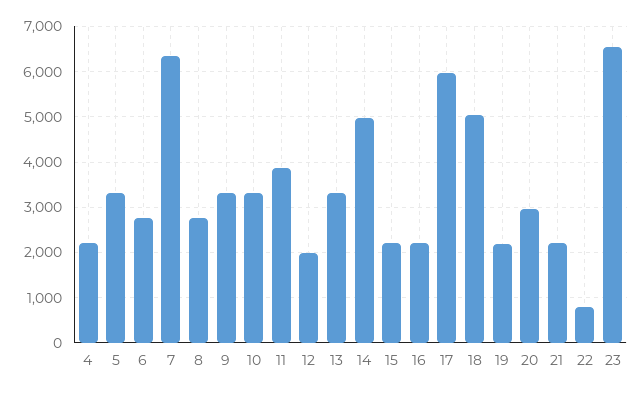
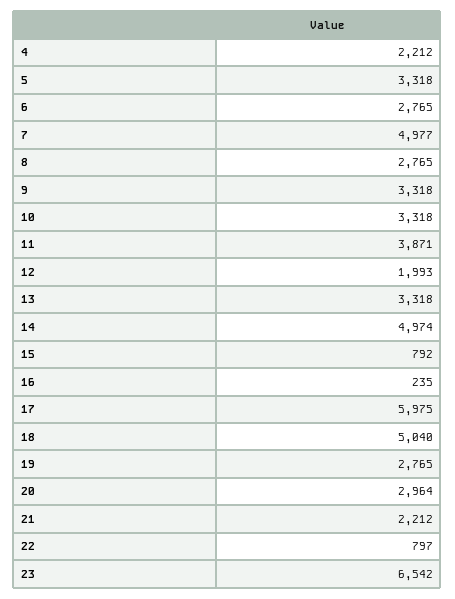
7: 6400 -> 4977
15: 2200 -> 792
16: 2200 -> 235
19: 2200 -> 2765

